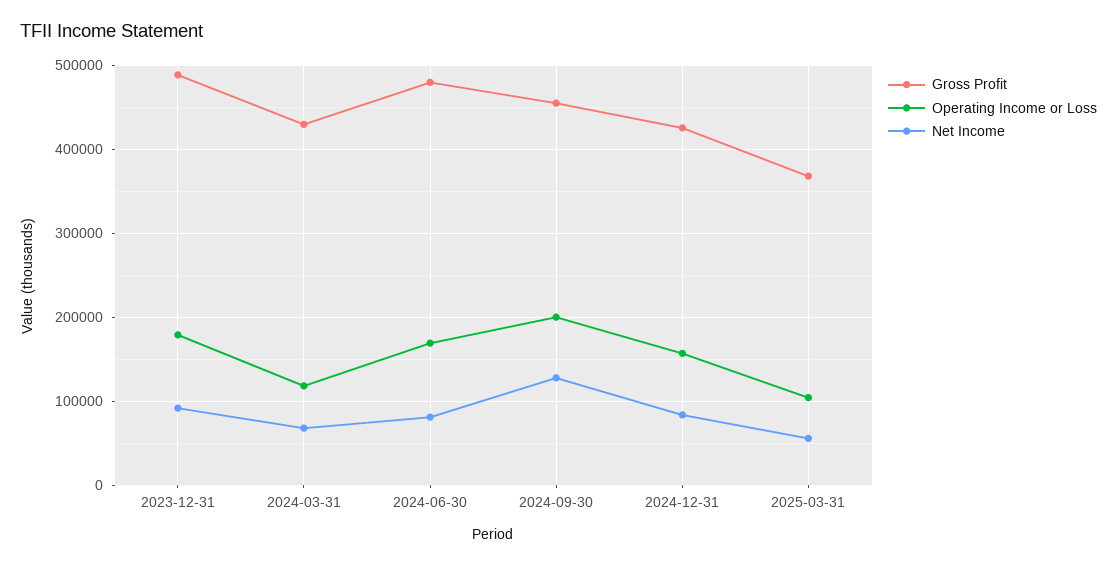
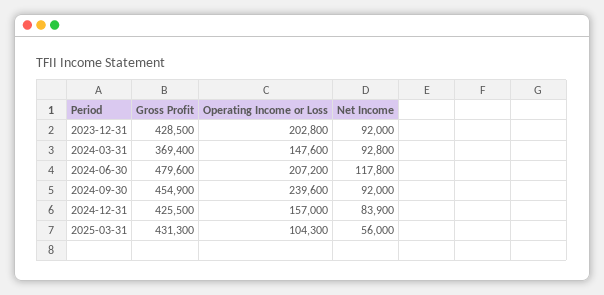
Gross Profit, 2023-12-31: 490000 -> 428500
Operating Income or Loss, 2023-12-31: 180000 -> 202800
Gross Profit, 2024-03-31: 430000 -> 369400
Operating Income or Loss, 2024-03-31: 120000 -> 147600
Net Income, 2024-03-31: 70000 -> 92800
Operating Income or Loss, 2024-06-30: 170000 -> 207200
Net Income, 2024-06-30: 80000 -> 117800
Operating Income or Loss, 2024-09-30: 200000 -> 239600
Net Income, 2024-09-30: 130000 -> 92000
Gross Profit, 2025-03-31: 370000 -> 431300

